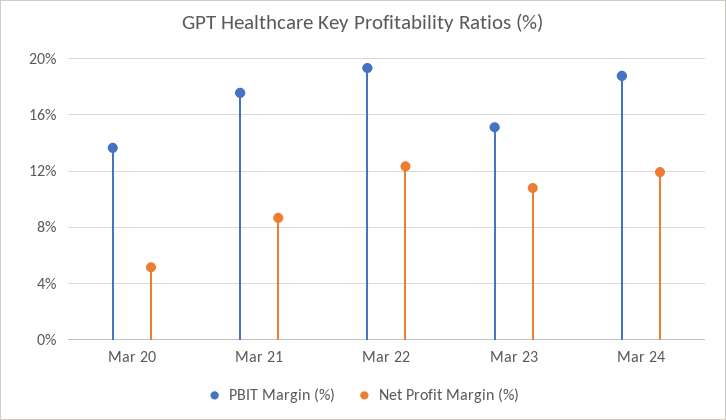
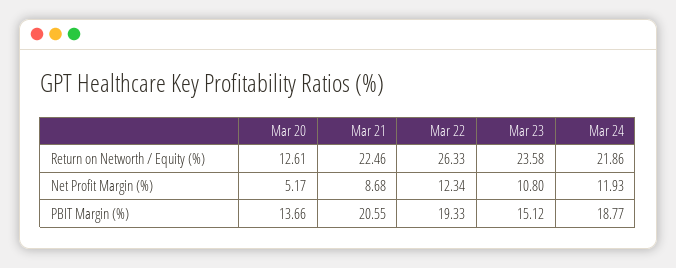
PBIT Margin (%), Mar 21: 17.5 -> 20.55
Return on Networth / Equity (%), Mar 20: none -> 12.61
Return on Networth / Equity (%), Mar 21: none -> 22.46
Return on Networth / Equity (%), Mar 22: none -> 26.33
Return on Networth / Equity (%), Mar 23: none -> 23.58
Return on Networth / Equity (%), Mar 24: none -> 21.86

